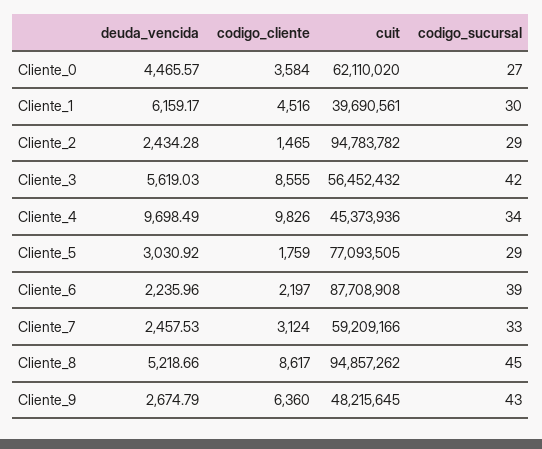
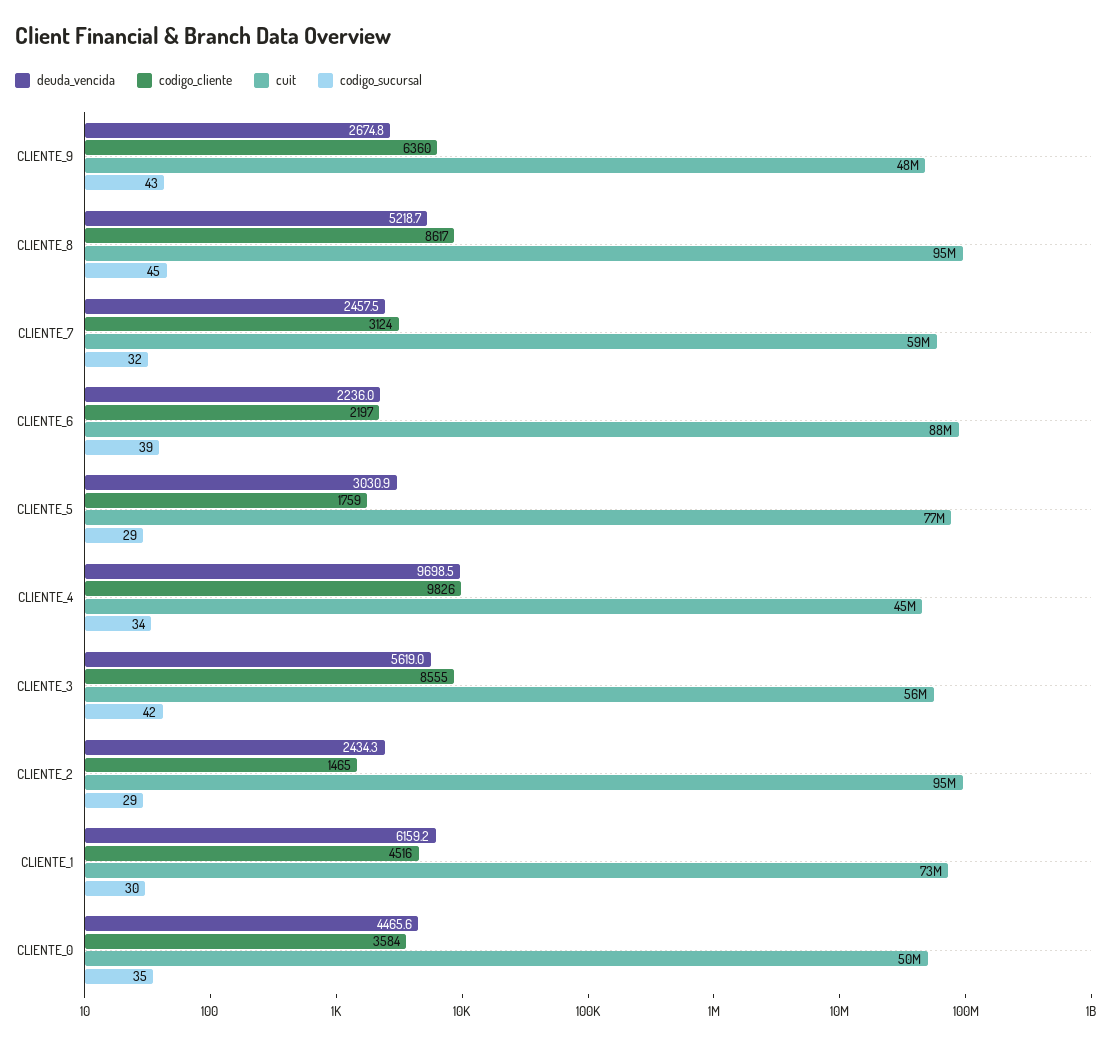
cuit, Cliente_0: 62110020 -> 50000000
codigo_sucursal, Cliente_0: 27 -> 35
cuit, Cliente_1: 39690561 -> 73000000
codigo_sucursal, Cliente_7: 33 -> 32

